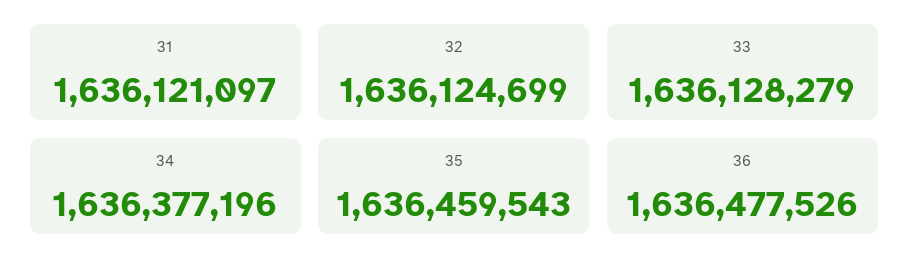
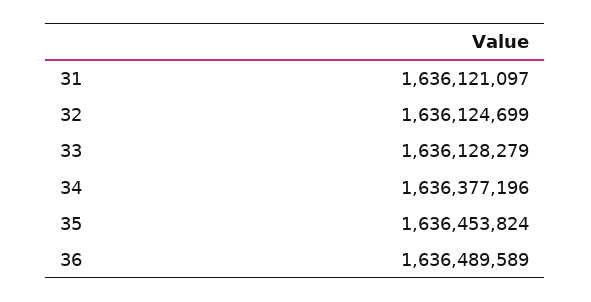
35: 1636459543 -> 1636453824
36: 1636477526 -> 1636489589

